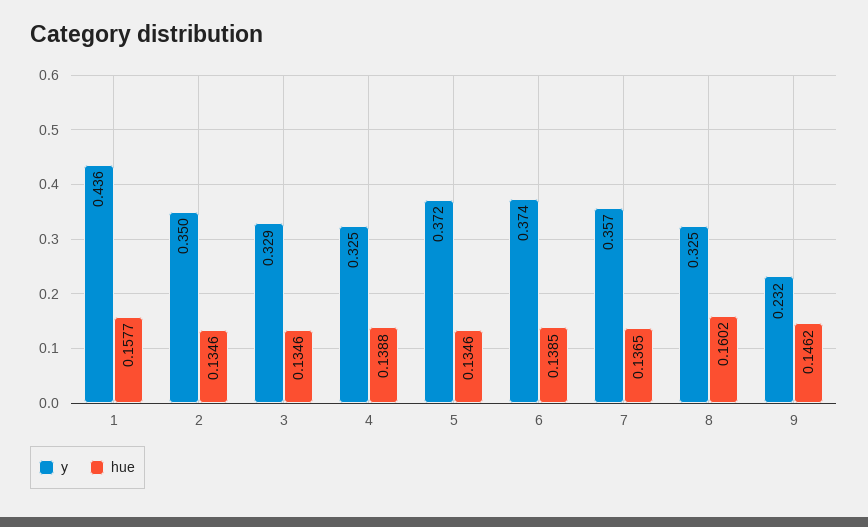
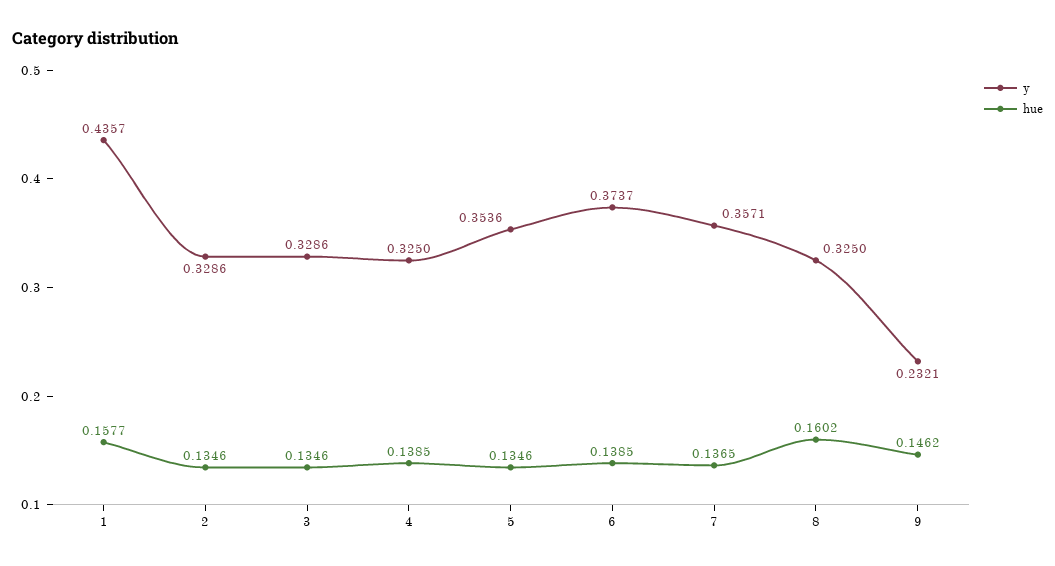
y, 2: 0.35 -> 0.3286
hue, 4: 0.1388 -> 0.1385
y, 5: 0.372 -> 0.3536

